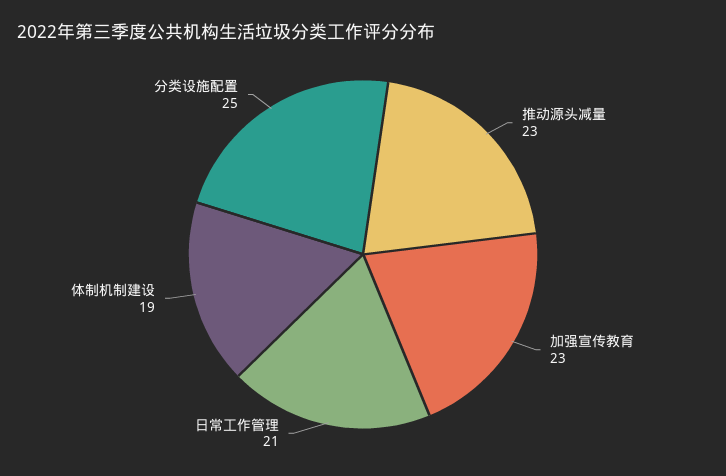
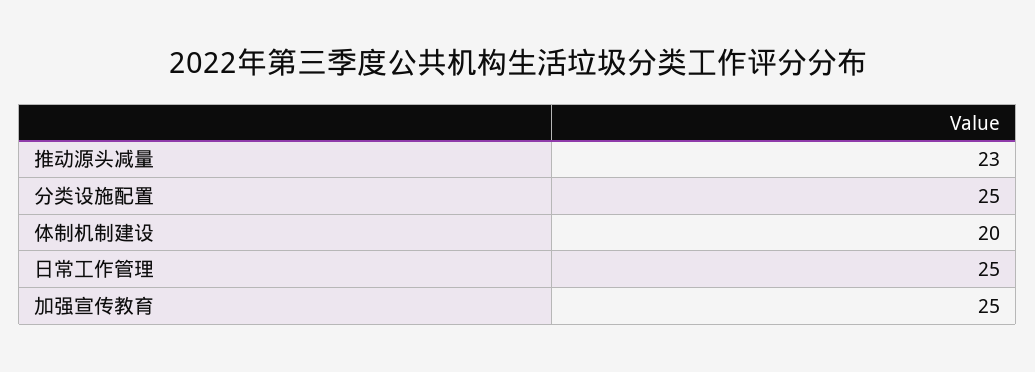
加强宣传教育: 23 -> 25
日常工作管理: 21 -> 25
体制机制建设: 19 -> 20

